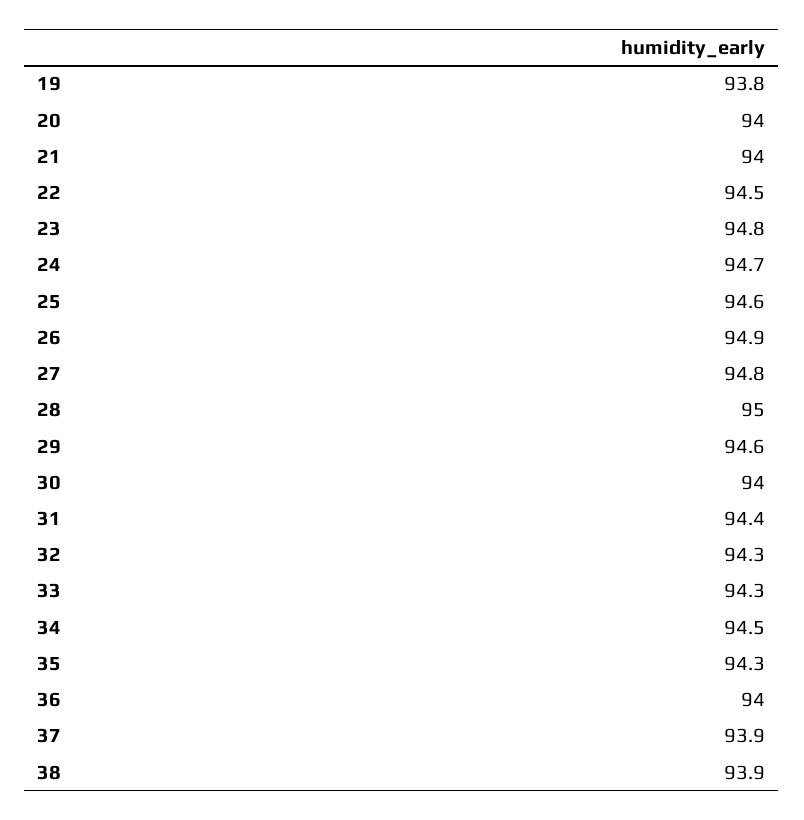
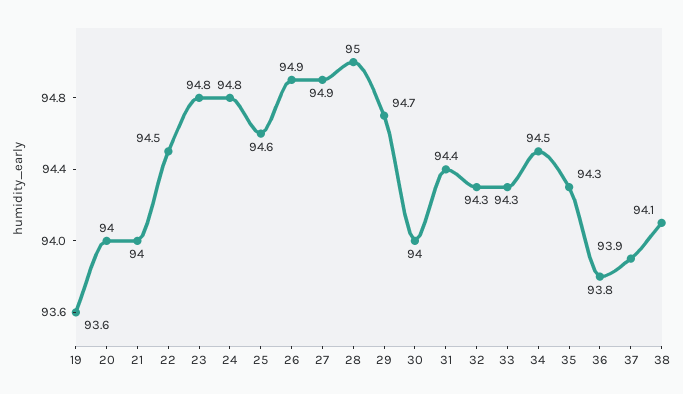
19: 93.8 -> 93.6
24: 94.7 -> 94.8
27: 94.8 -> 94.9
29: 94.6 -> 94.7
36: 94 -> 93.8
38: 93.9 -> 94.1

